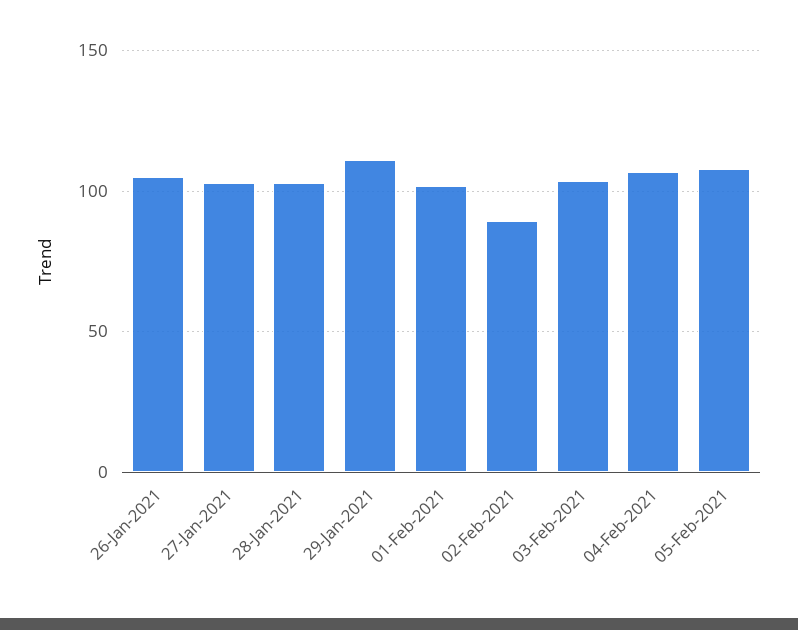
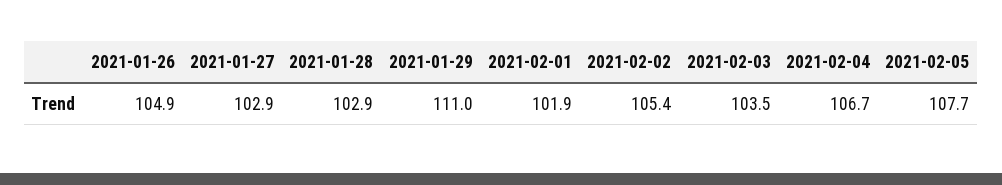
02-Feb-2021: 90 -> 105.4

